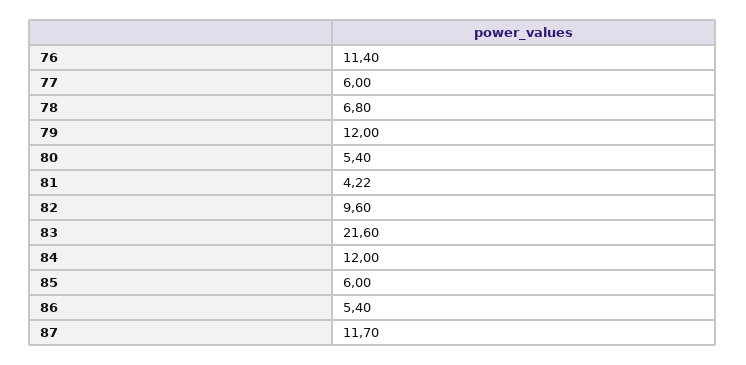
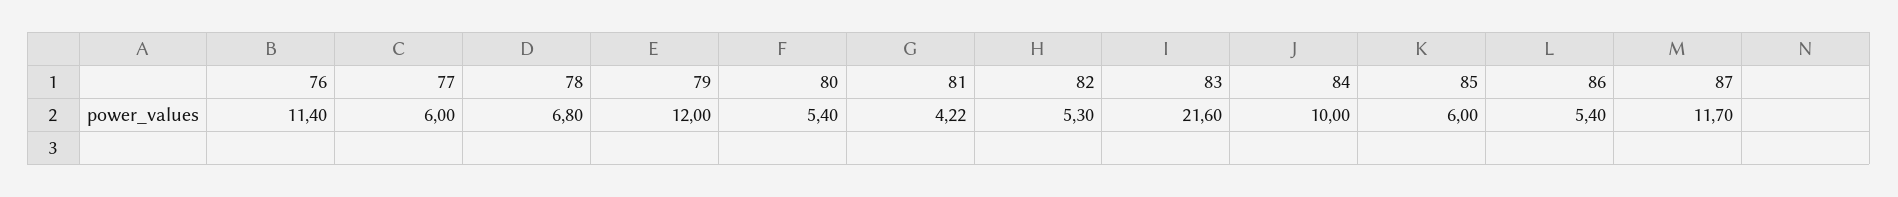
82: 9.6 -> 5.3
84: 12 -> 10

